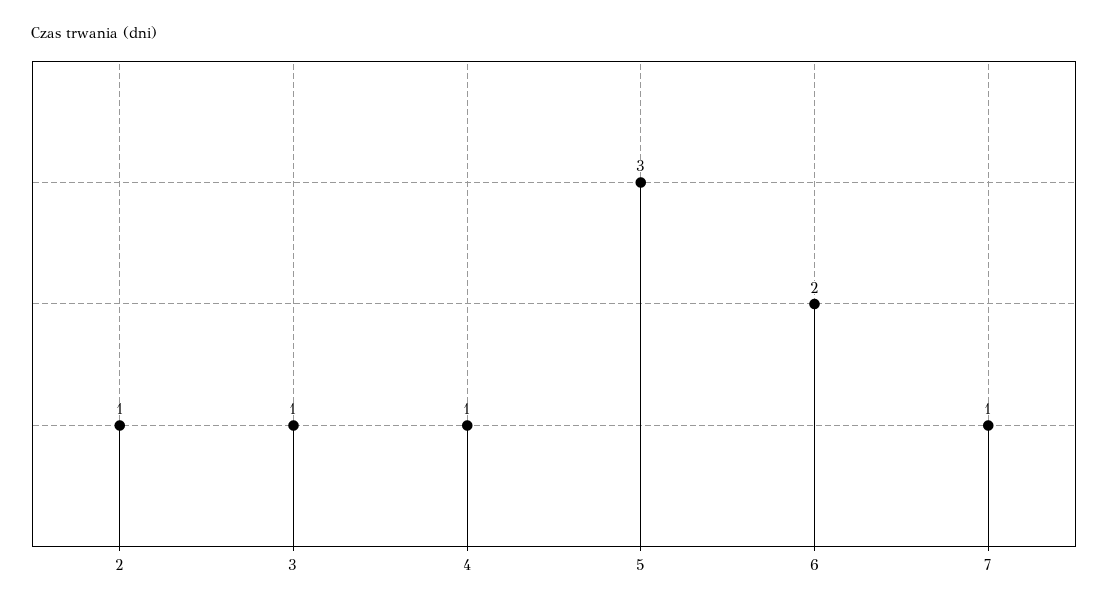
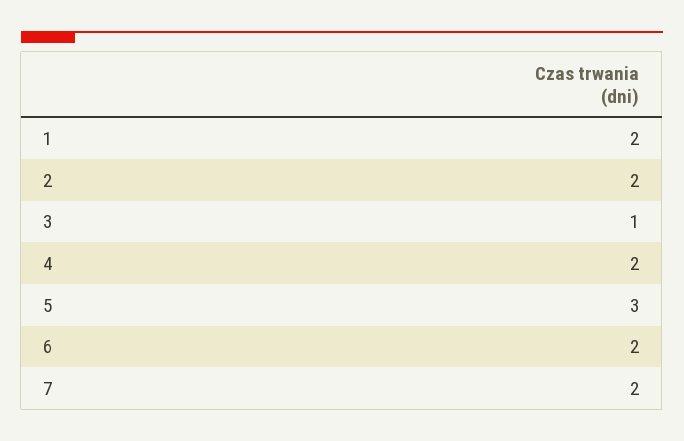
2: 1 -> 2
4: 1 -> 2
7: 1 -> 2
1: none -> 2

